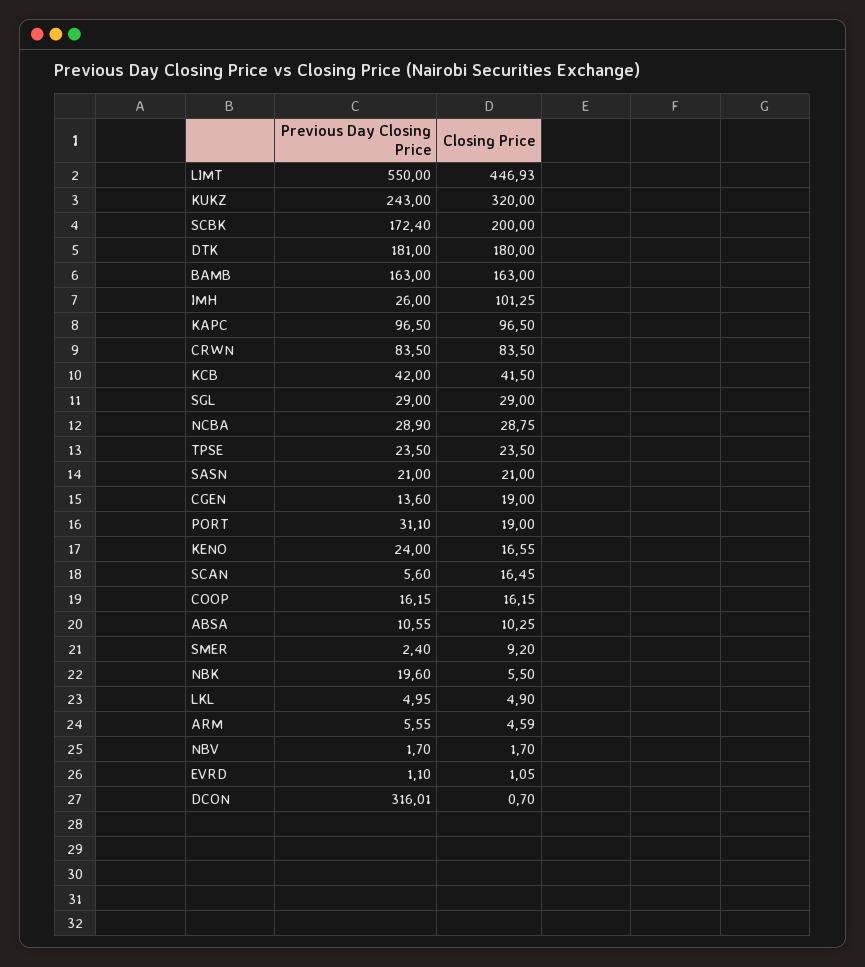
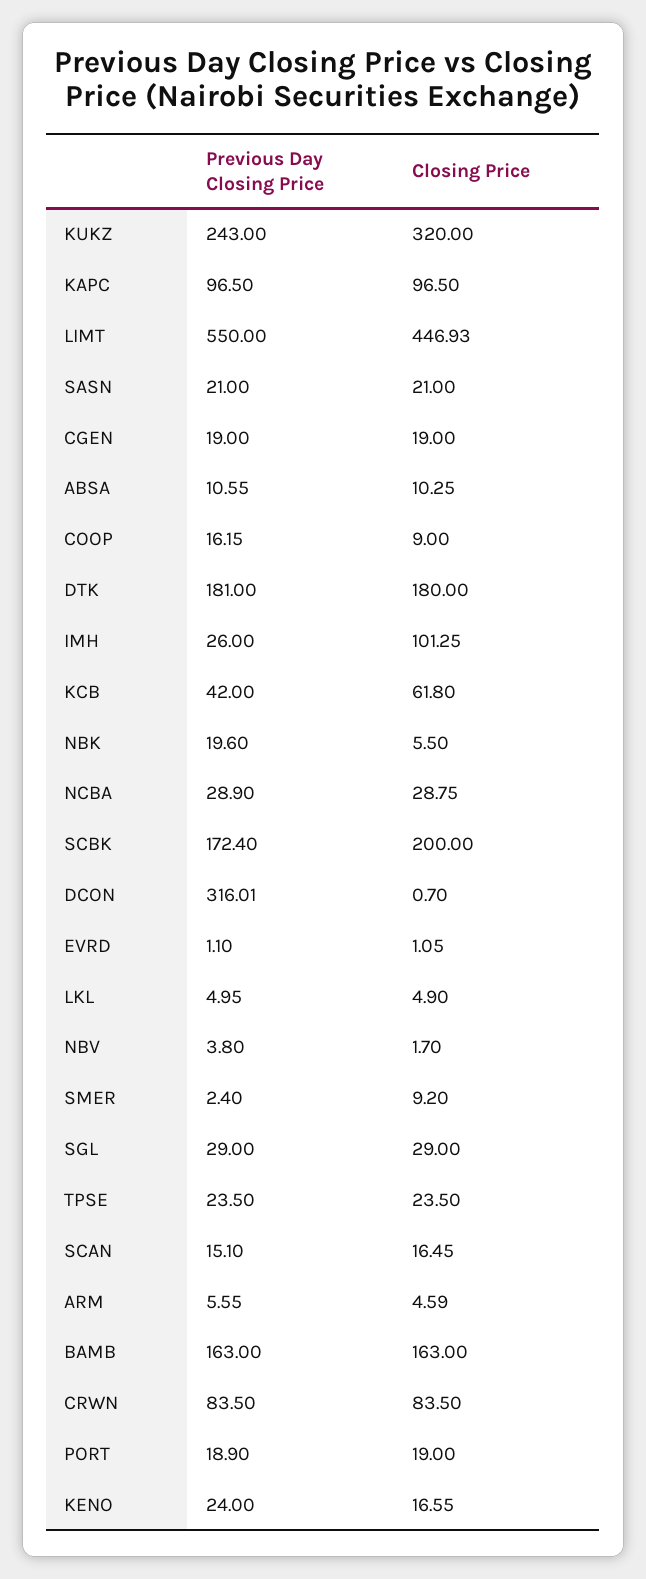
Closing Price, KCB: 41.5 -> 61.8
Previous Day Closing Price, CGEN: 13.6 -> 19
Previous Day Closing Price, PORT: 31.1 -> 18.9
Previous Day Closing Price, SCAN: 5.6 -> 15.1
Closing Price, COOP: 16.15 -> 9
Previous Day Closing Price, NBV: 1.7 -> 3.8

